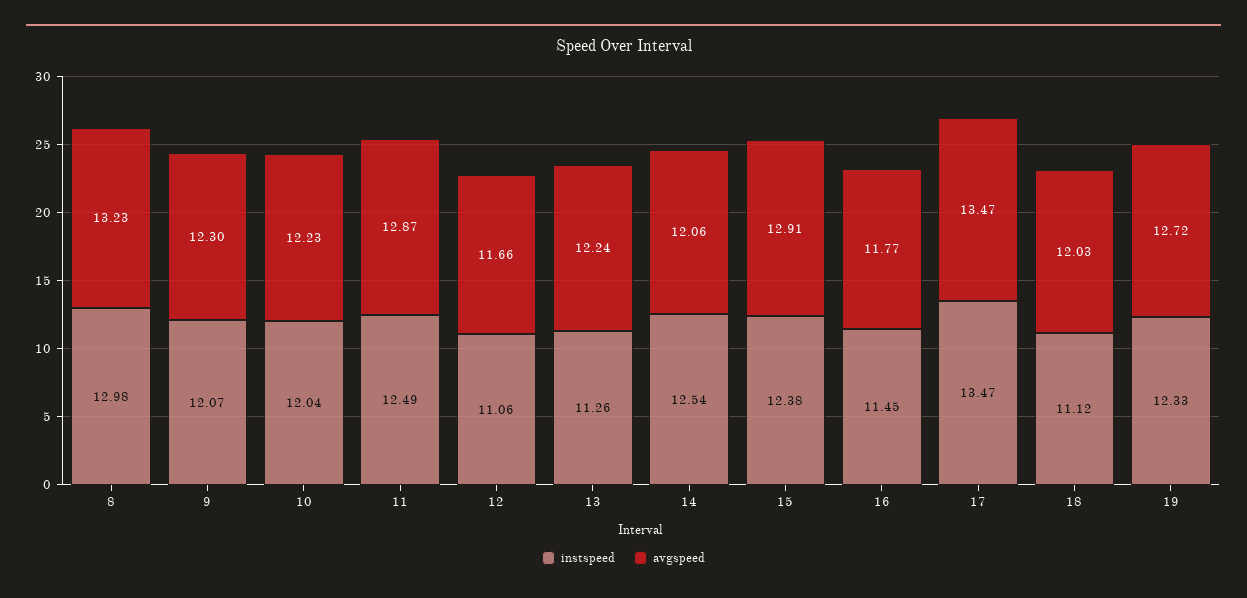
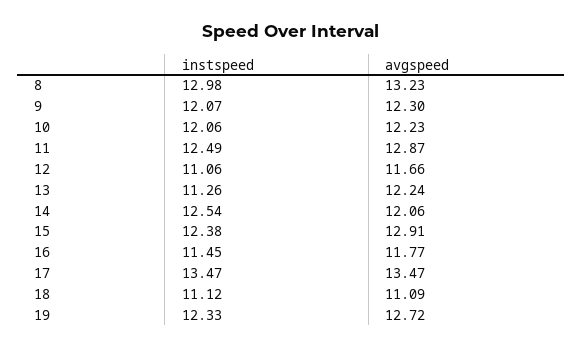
instspeed, 10: 12.04 -> 12.06
avgspeed, 18: 12.03 -> 11.09

